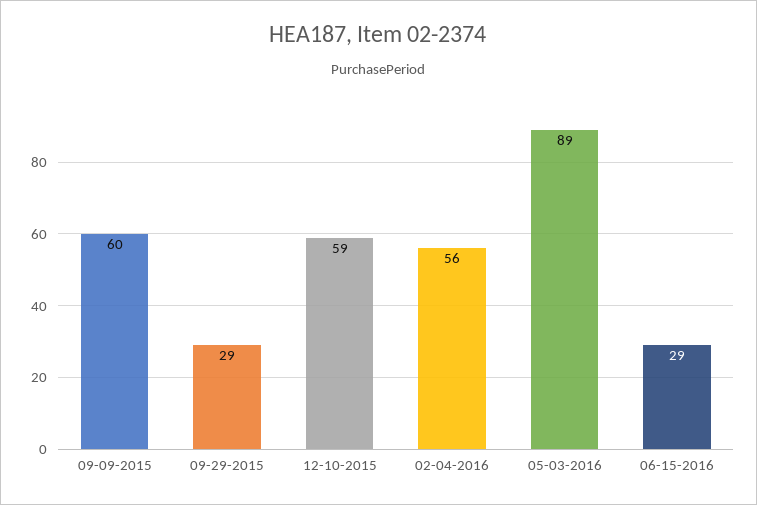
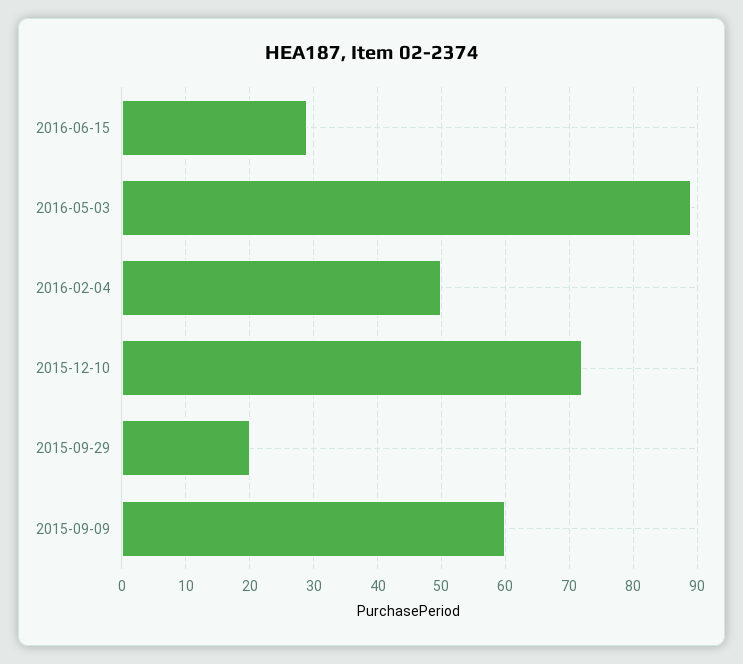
09-29-2015: 29 -> 20
12-10-2015: 59 -> 72
02-04-2016: 56 -> 50

